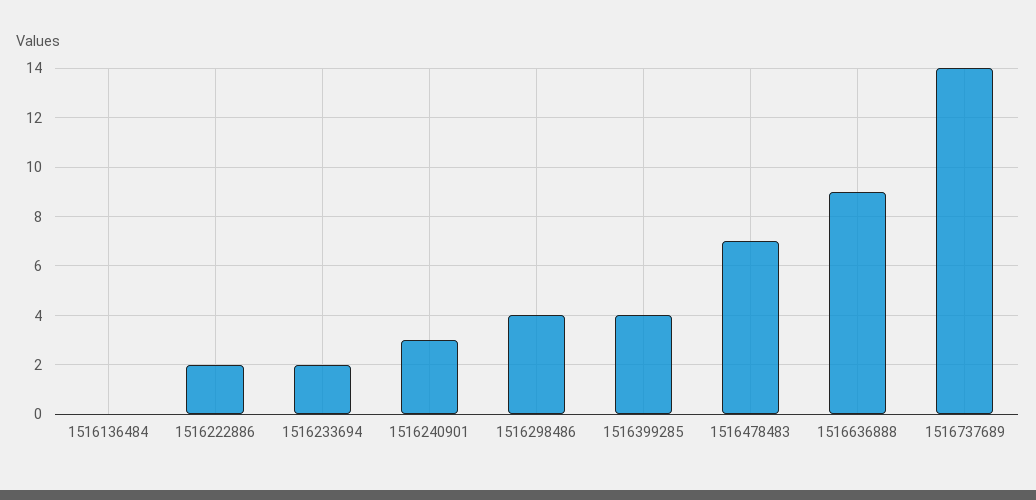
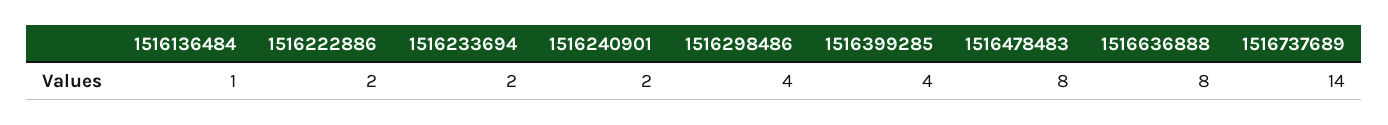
1516136484: 0 -> 1
1516240901: 3 -> 2
1516478483: 7 -> 8
1516636888: 9 -> 8

